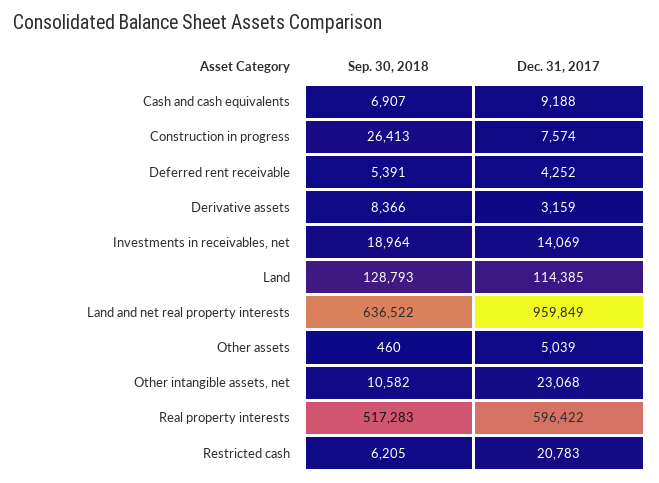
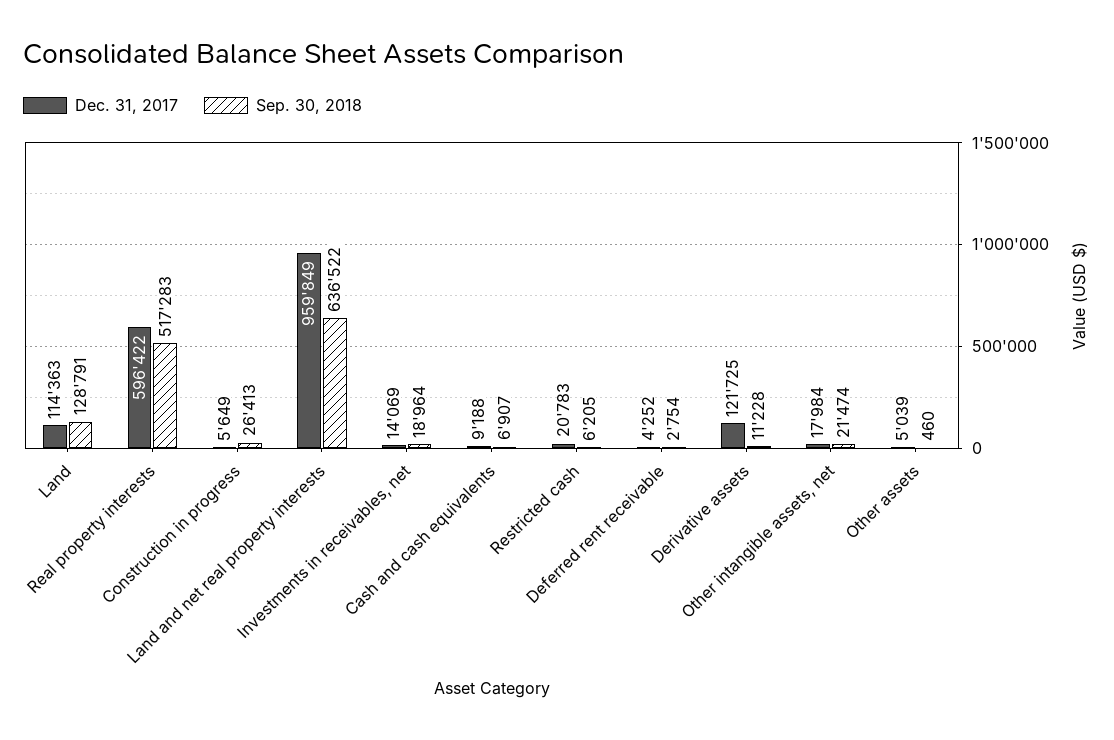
Dec. 31, 2017, Construction in progress: 7574 -> 5649
Sep. 30, 2018, Deferred rent receivable: 5391 -> 2754
Sep. 30, 2018, Derivative assets: 8366 -> 11228
Dec. 31, 2017, Derivative assets: 3159 -> 121725
Sep. 30, 2018, Land: 128793 -> 128791
Dec. 31, 2017, Land: 114385 -> 114363
Sep. 30, 2018, Other intangible assets, net: 10582 -> 21474
Dec. 31, 2017, Other intangible assets, net: 23068 -> 17984

